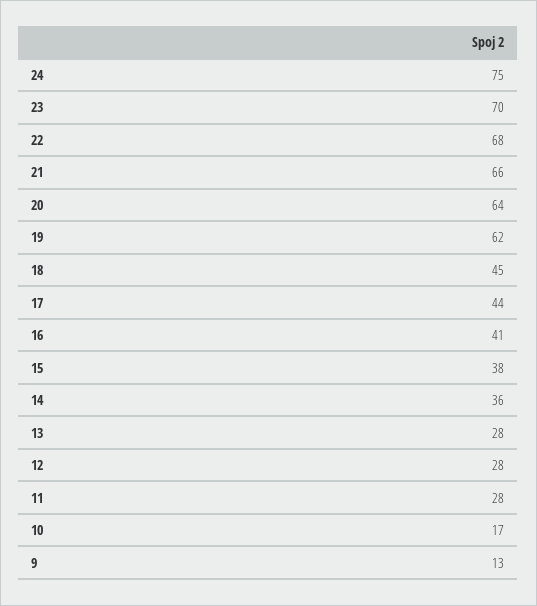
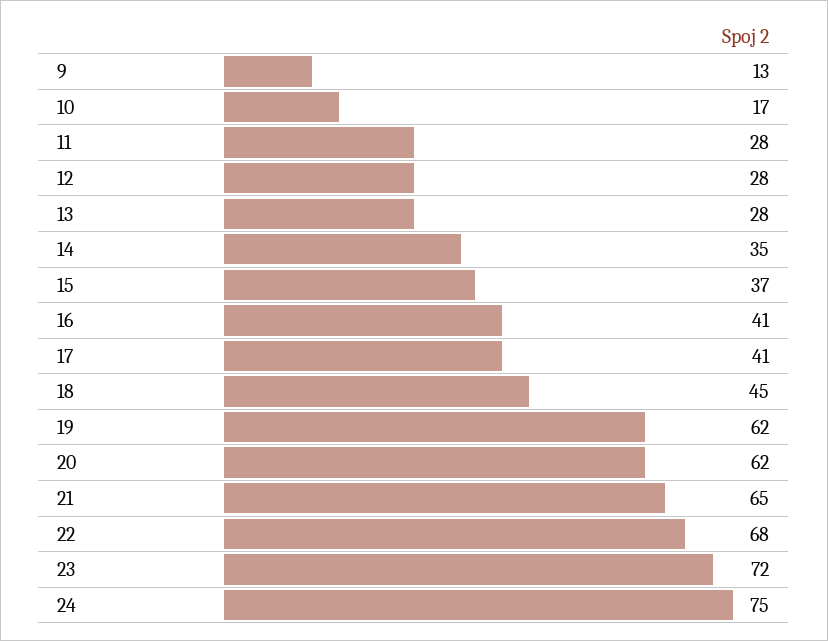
23: 70 -> 72
21: 66 -> 65
20: 64 -> 62
17: 44 -> 41
15: 38 -> 37
14: 36 -> 35

